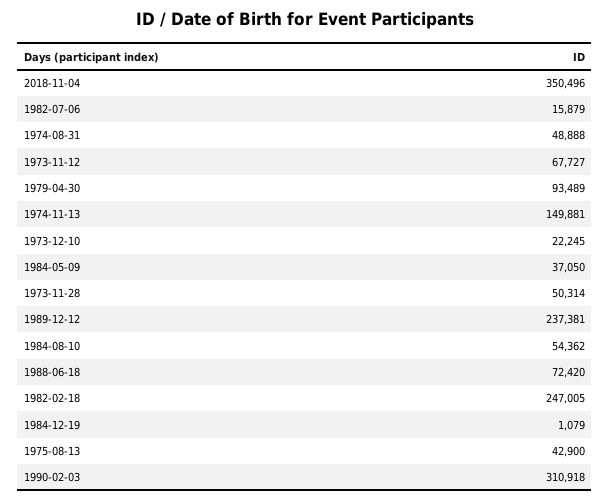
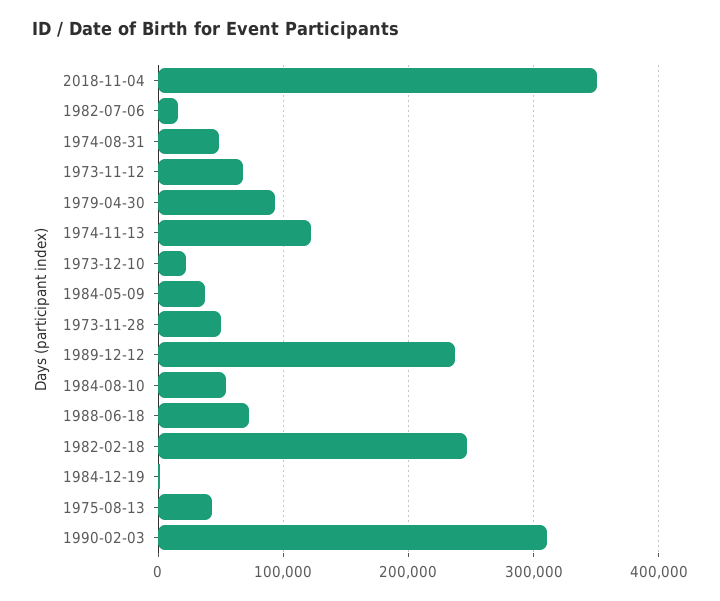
1974-11-13: 149881 -> 120000

